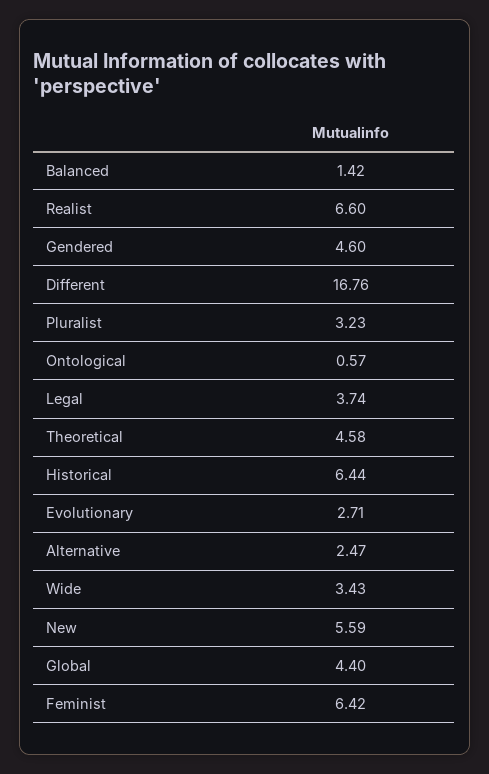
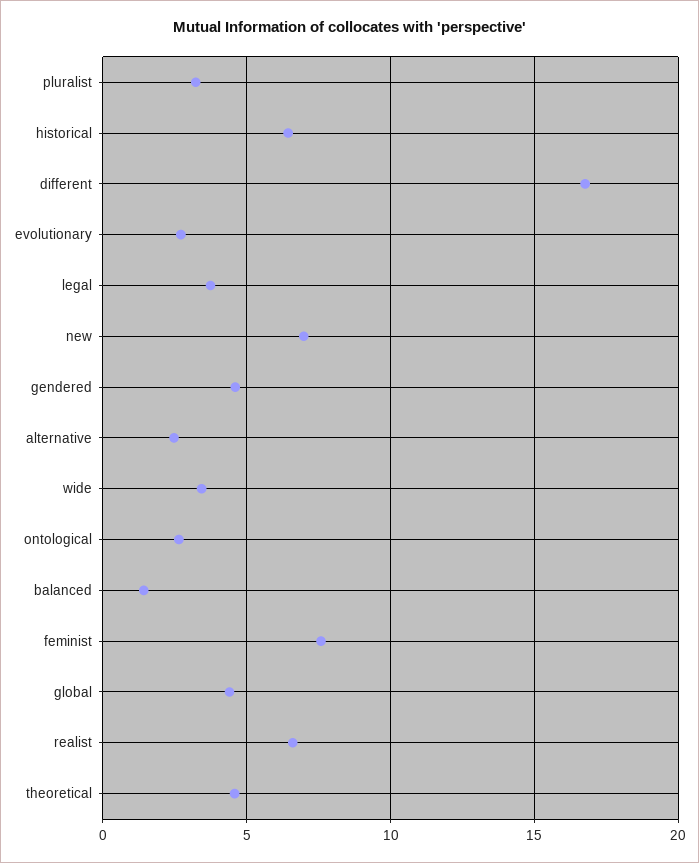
Ontological: 0.57 -> 2.5
New: 5.59 -> 7
Feminist: 6.42 -> 7.5

